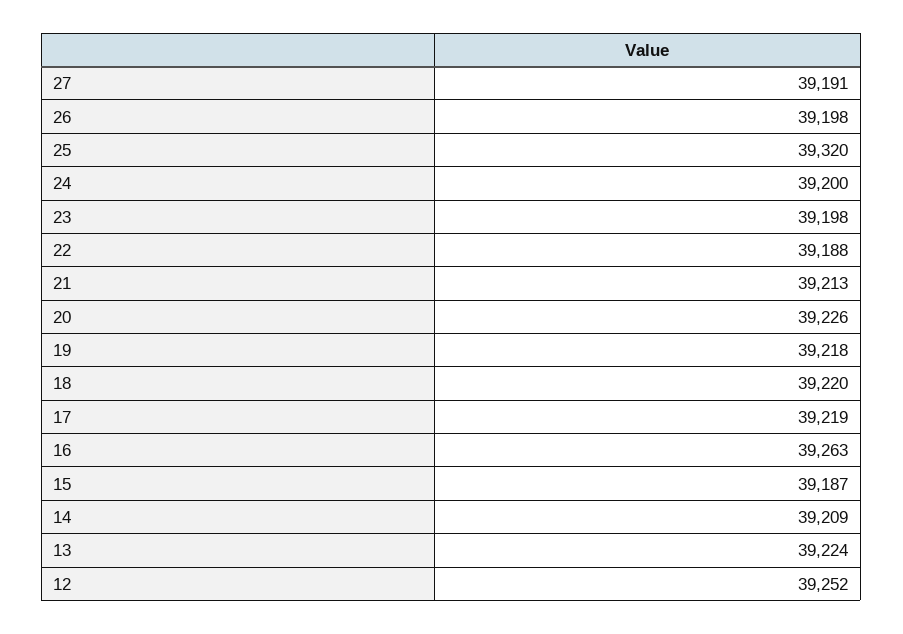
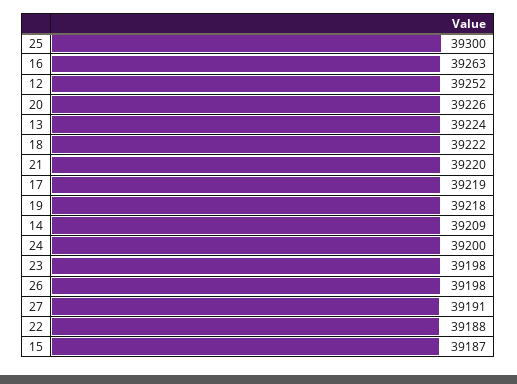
25: 39320 -> 39300
21: 39213 -> 39220
18: 39220 -> 39222

